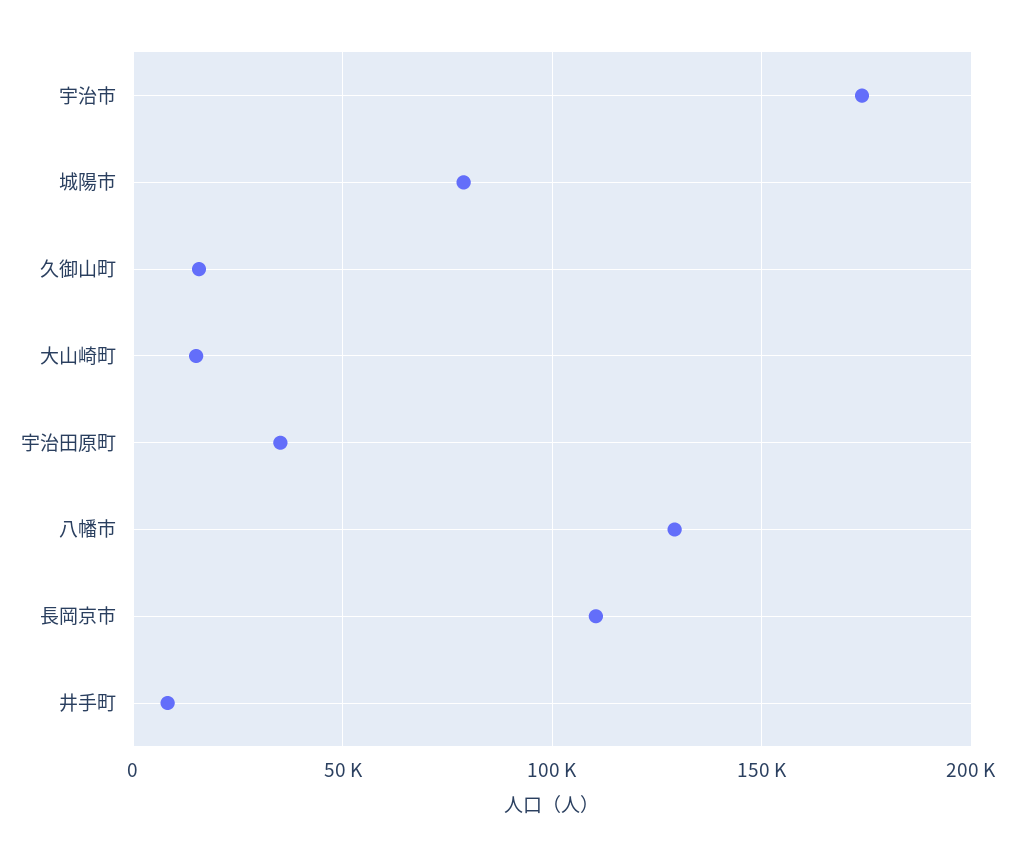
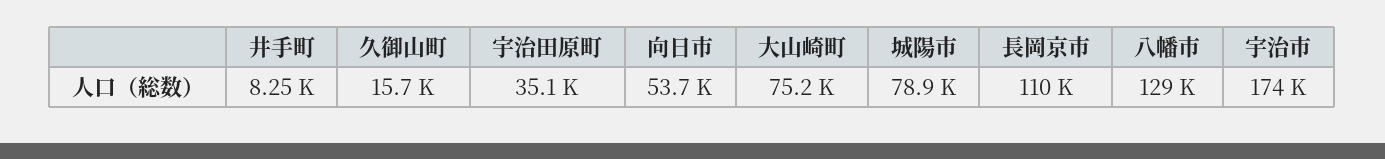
大山崎町: 15000 -> 75200
向日市: none -> 53700

